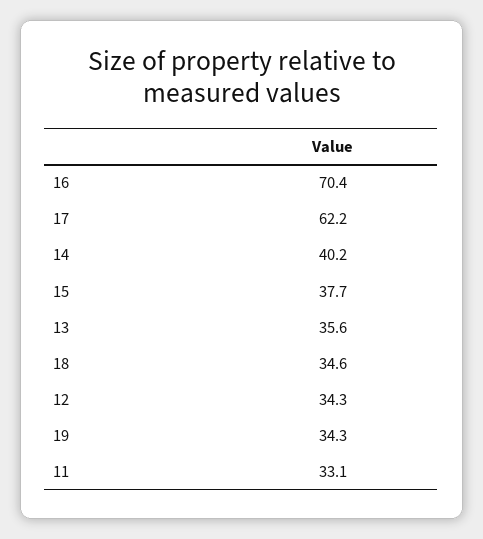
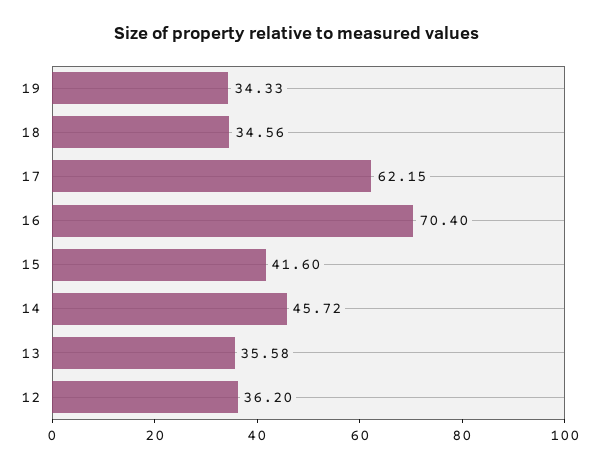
14: 40.2 -> 45.72
15: 37.7 -> 41.6
12: 34.3 -> 36.2
11: 33.1 -> none

